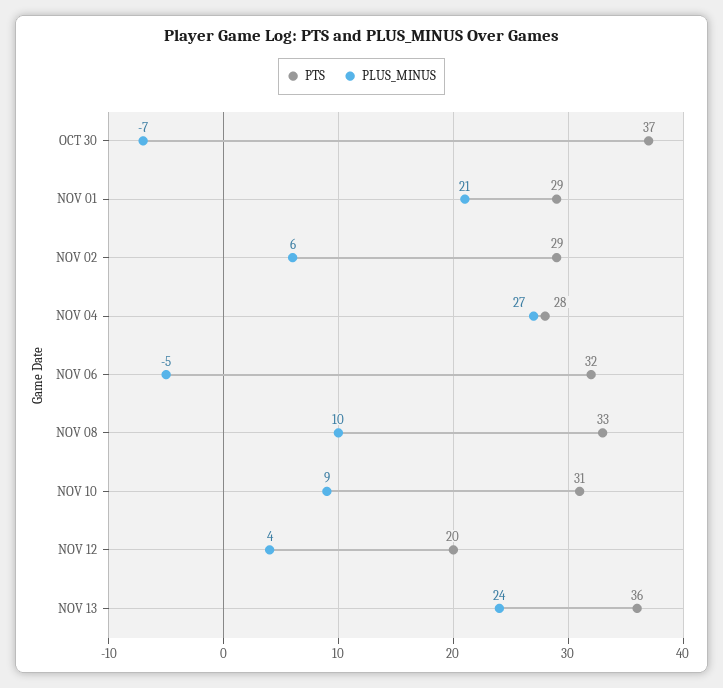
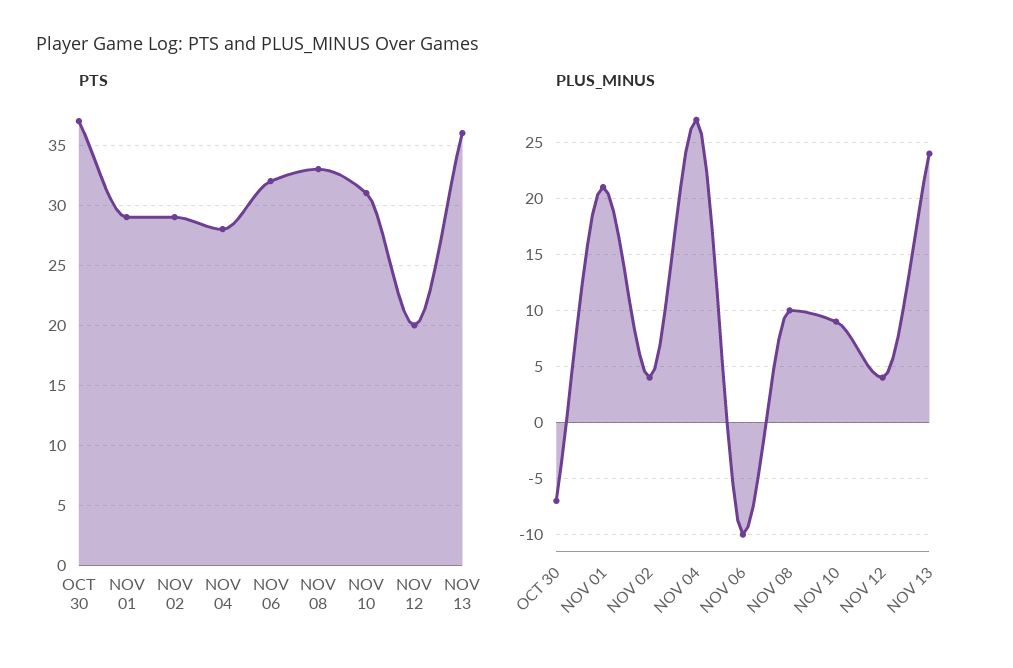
PLUS_MINUS, NOV 02: 6 -> 4
PLUS_MINUS, NOV 06: -5 -> -10

